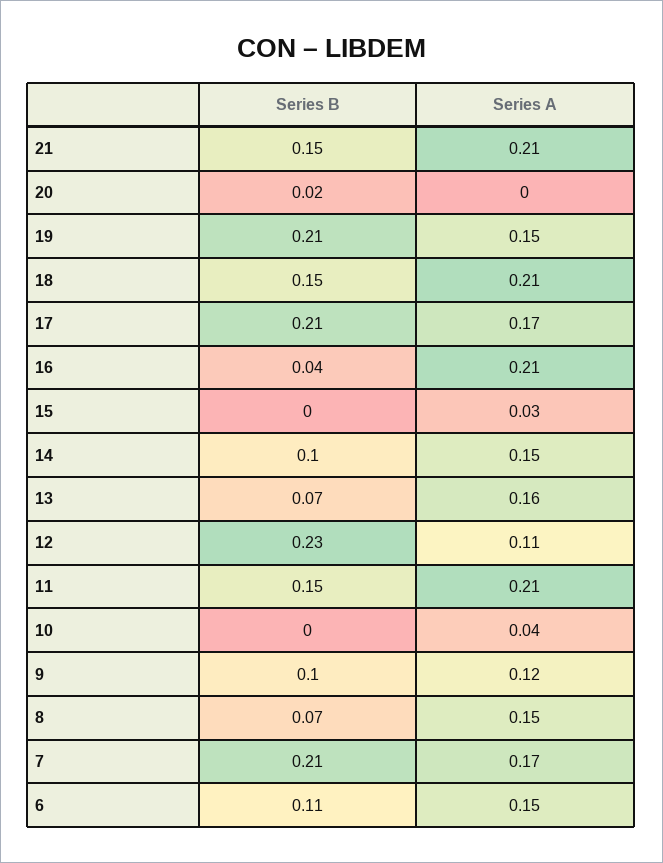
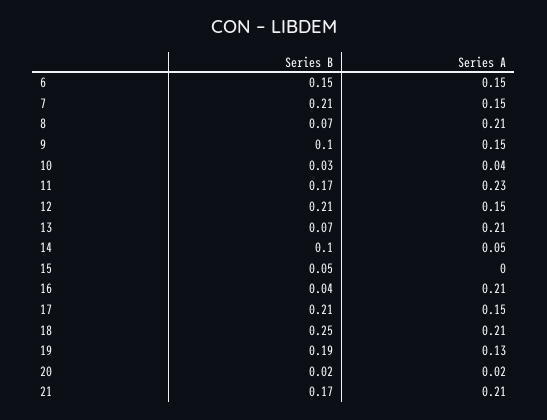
Series B, 21: 0.15 -> 0.17
Series A, 20: 0 -> 0.02
Series B, 19: 0.21 -> 0.19
Series A, 19: 0.15 -> 0.13
Series B, 18: 0.15 -> 0.25
Series A, 17: 0.17 -> 0.15
Series B, 15: 0 -> 0.05
Series A, 15: 0.03 -> 0
Series A, 14: 0.15 -> 0.05
Series A, 13: 0.16 -> 0.21
Series B, 12: 0.23 -> 0.21
Series A, 12: 0.11 -> 0.15
Series B, 11: 0.15 -> 0.17
Series A, 11: 0.21 -> 0.23
Series B, 10: 0 -> 0.03
Series A, 9: 0.12 -> 0.15
Series A, 8: 0.15 -> 0.21
Series A, 7: 0.17 -> 0.15
Series B, 6: 0.11 -> 0.15

